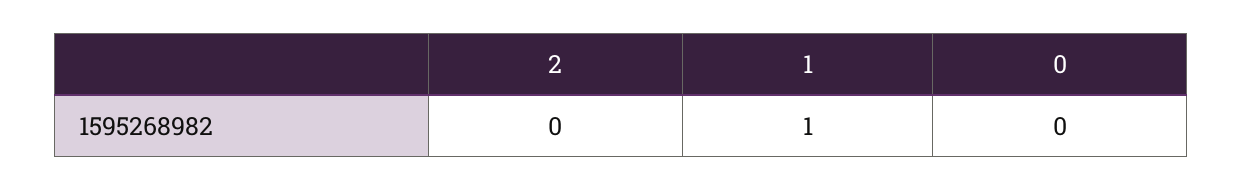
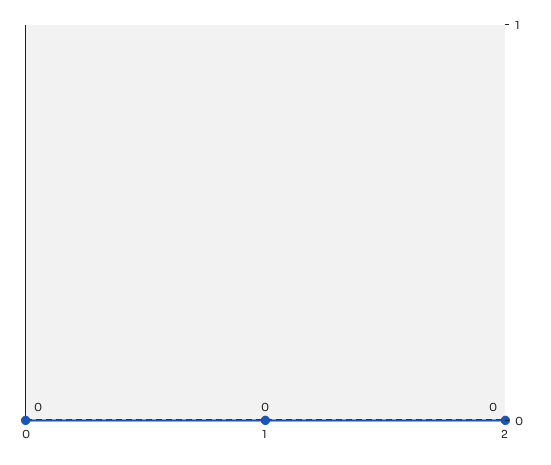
1: 1 -> 0

